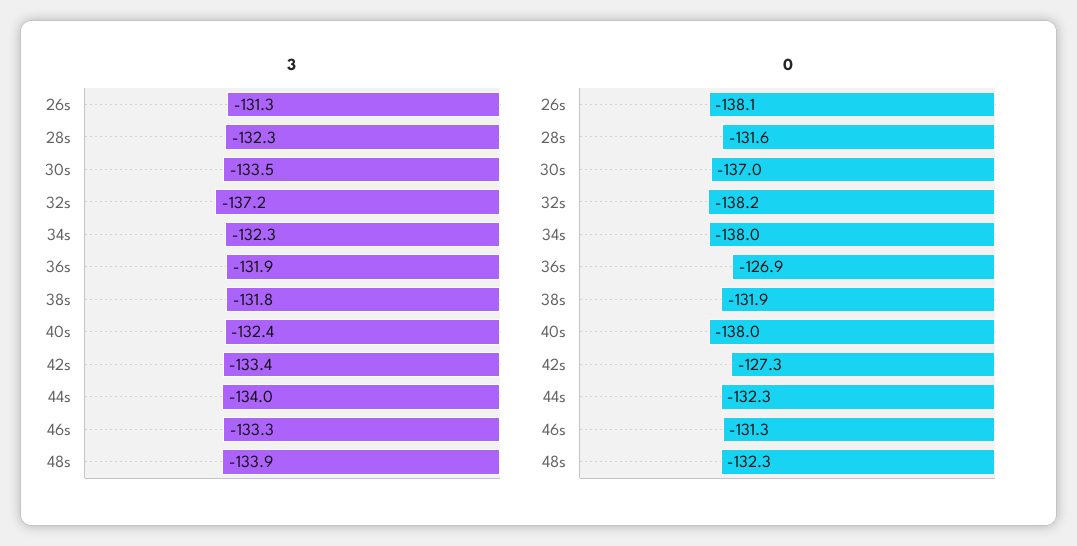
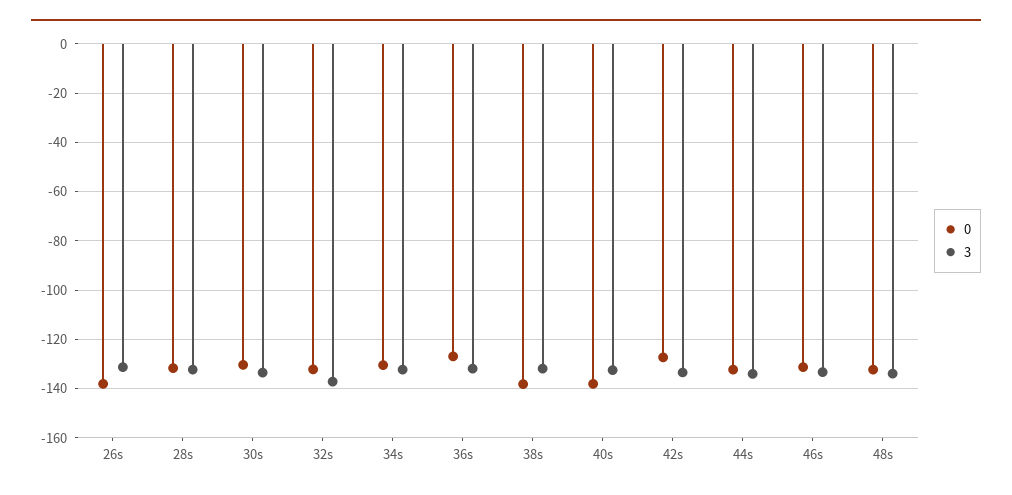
0, 30s: -137 -> -130
0, 32s: -138.2 -> -132.5
0, 34s: -138 -> -130
0, 38s: -131.9 -> -137.5

